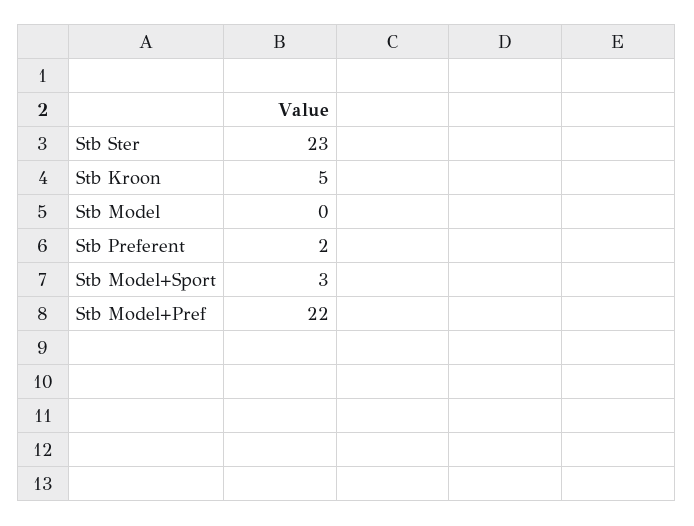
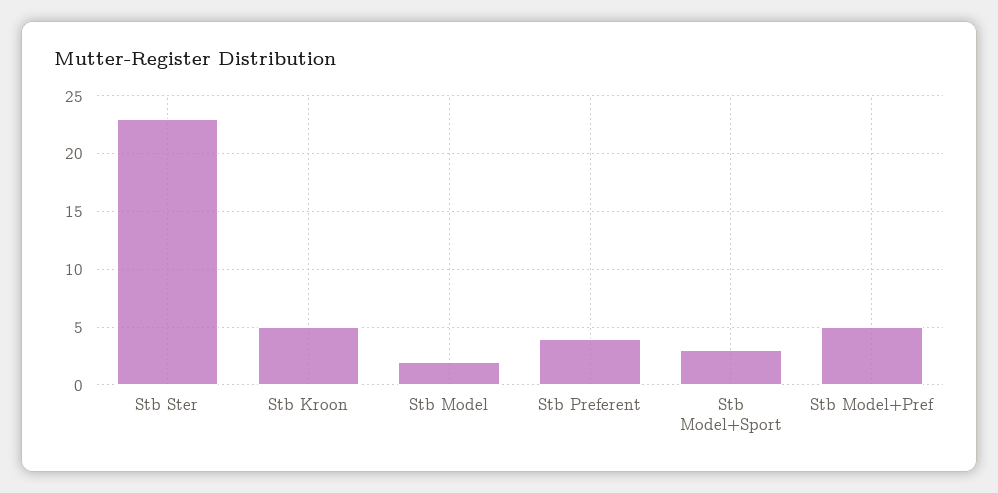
Stb Model: 0 -> 2
Stb Preferent: 2 -> 4
Stb Model+Pref: 22 -> 5

